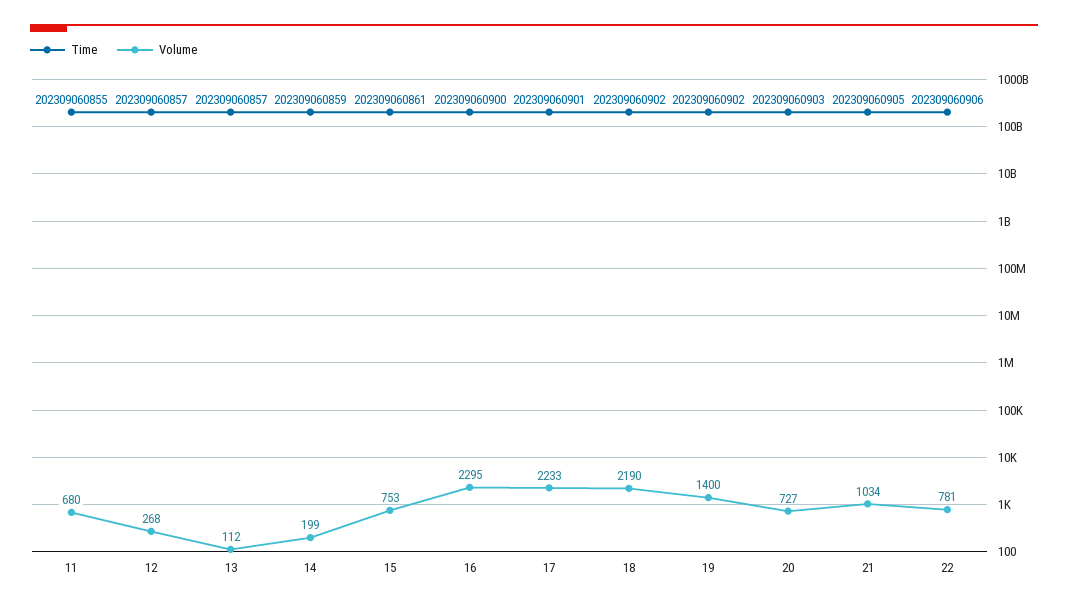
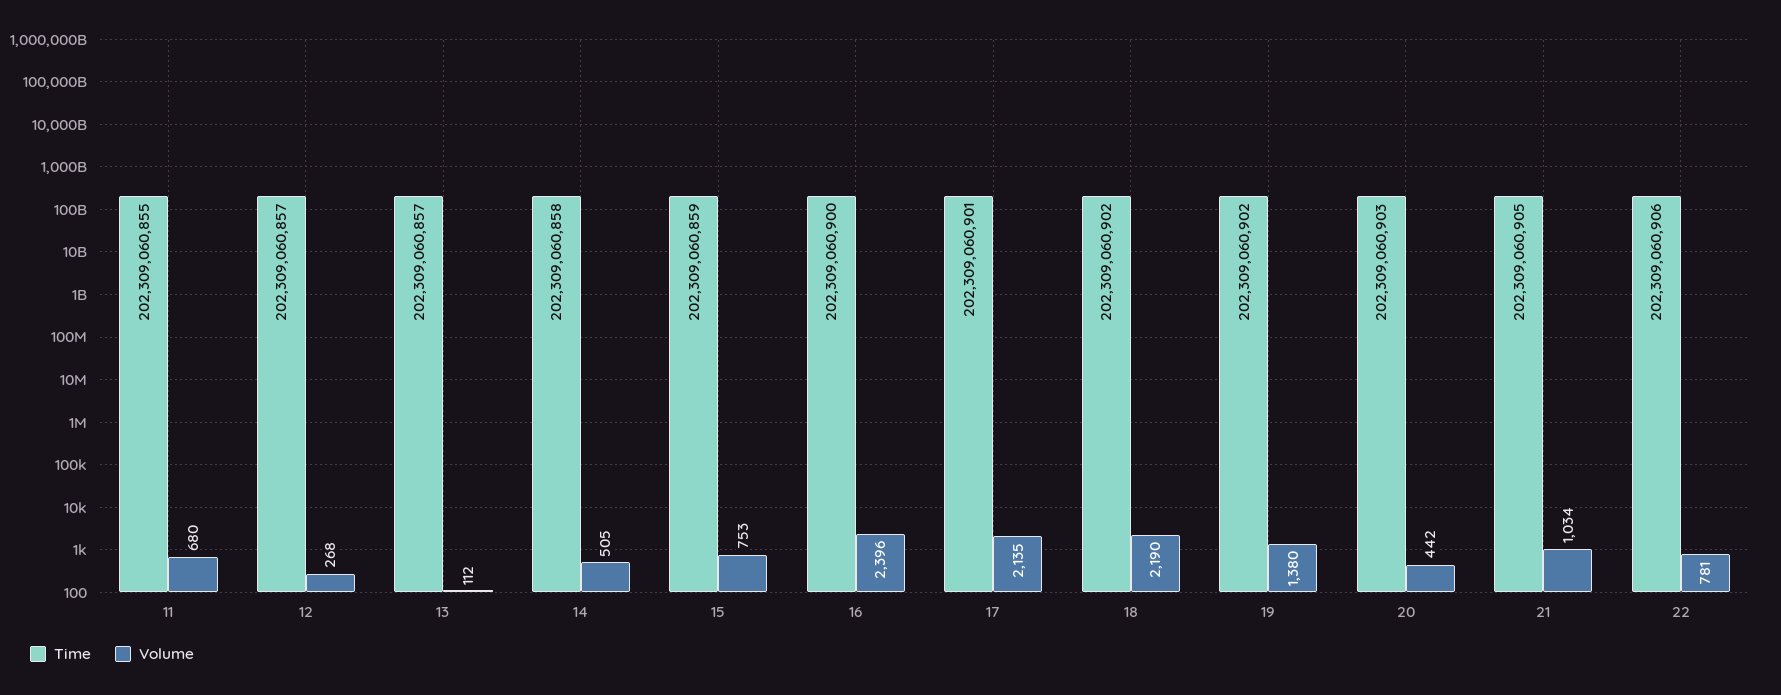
Time, 14: 202309060859 -> 202309060858
Volume, 14: 199 -> 505
Time, 15: 202309060861 -> 202309060859
Volume, 16: 2295 -> 2396
Volume, 17: 2233 -> 2135
Volume, 19: 1400 -> 1380
Volume, 20: 727 -> 442

